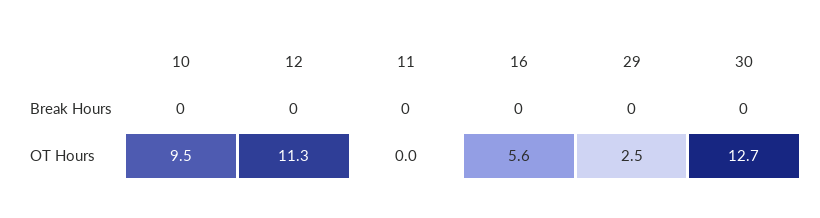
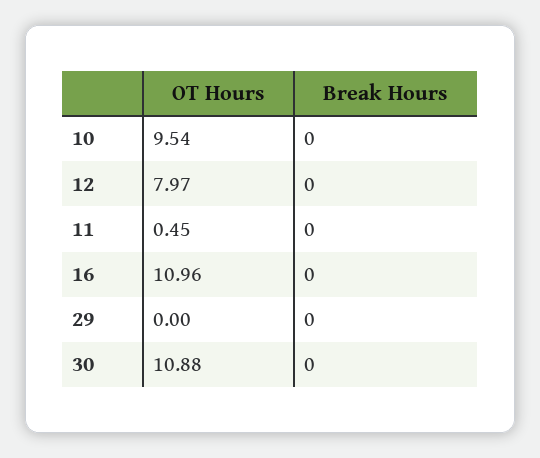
12, OT Hours: 11.3 -> 7.97
11, OT Hours: 0 -> 0.45
16, OT Hours: 5.6 -> 10.96
29, OT Hours: 2.5 -> 0
30, OT Hours: 12.7 -> 10.88

